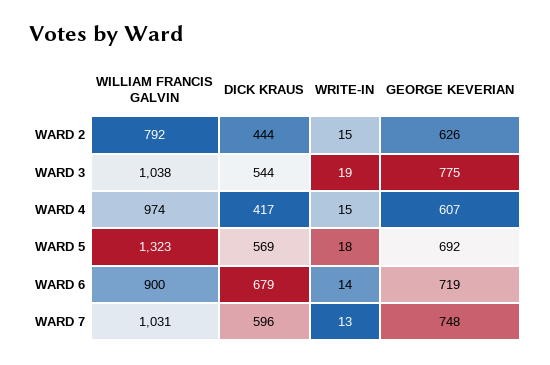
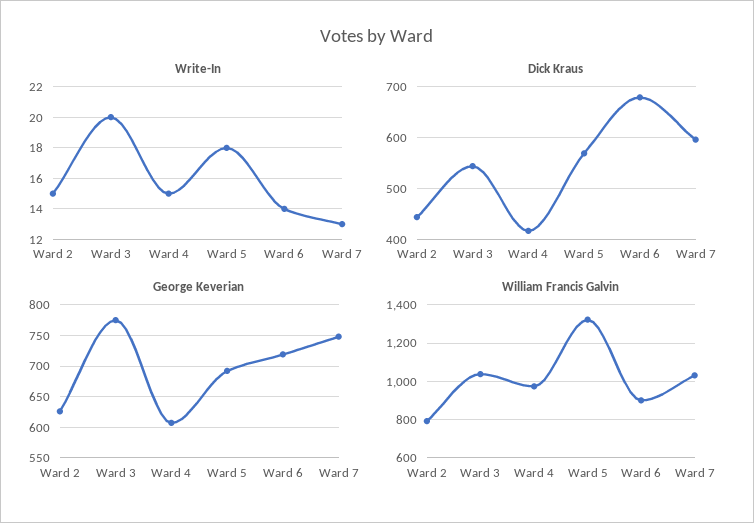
WRITE-IN, WARD 3: 19 -> 20

